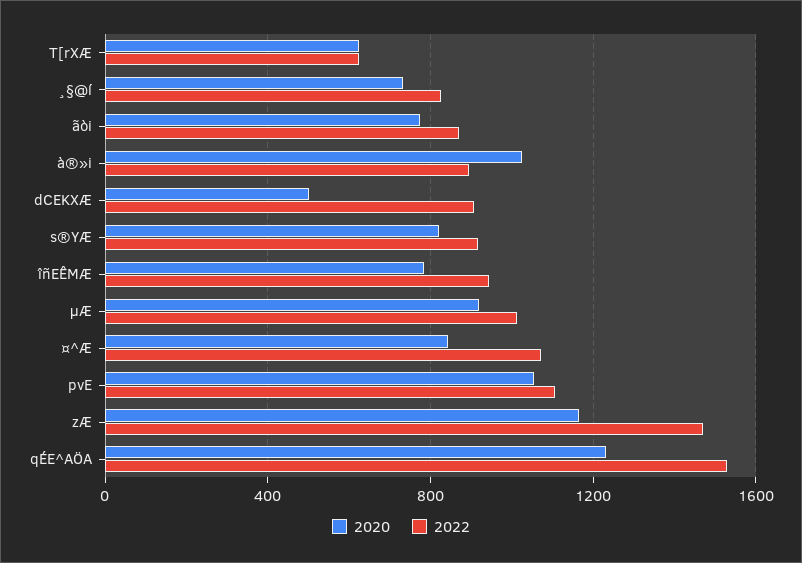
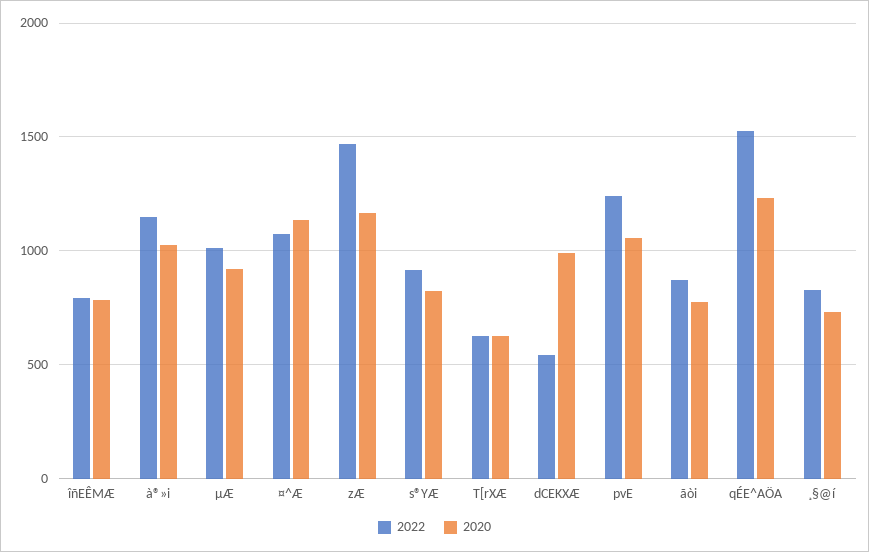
2022, à®»i: 900 -> 1150
2020, dCEKXÆ: 500 -> 1000
2022, dCEKXÆ: 900 -> 550
2022, îñEÊMÆ: 950 -> 800
2020, ¤^Æ: 850 -> 1150
2022, pvE: 1100 -> 1250

